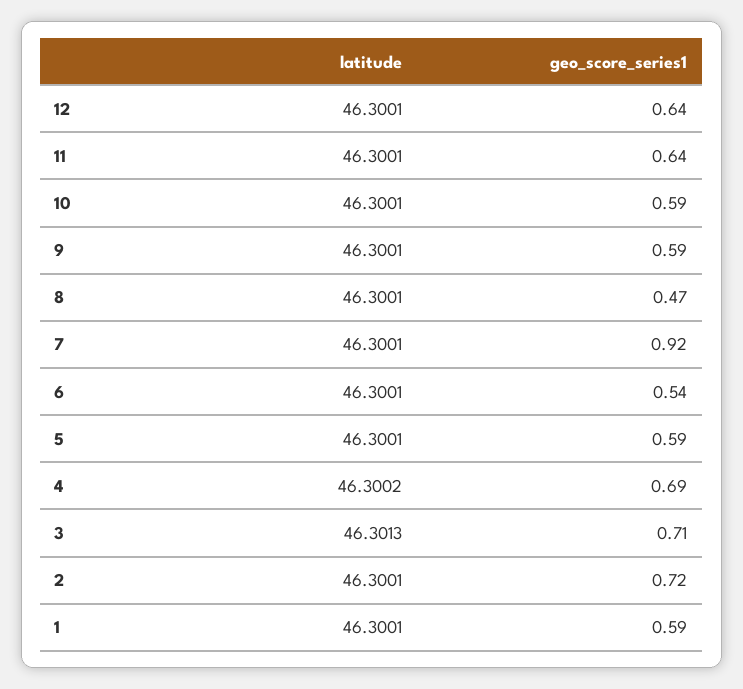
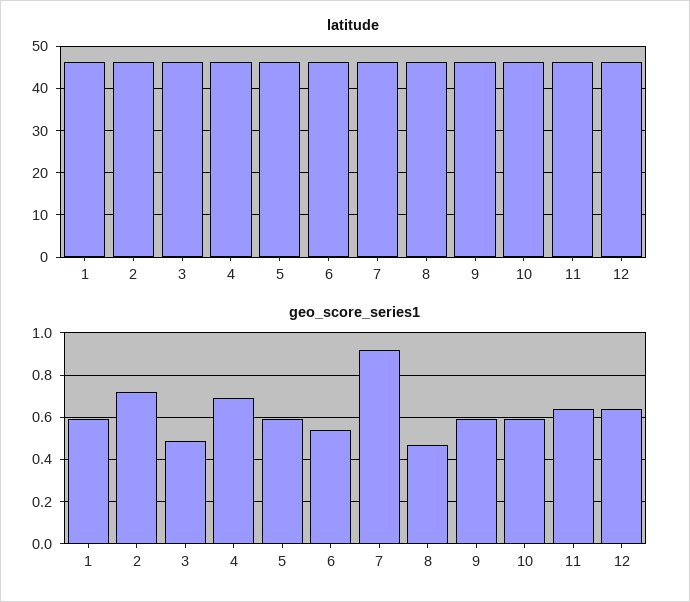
geo_score_series1, 3: 0.71 -> 0.5

